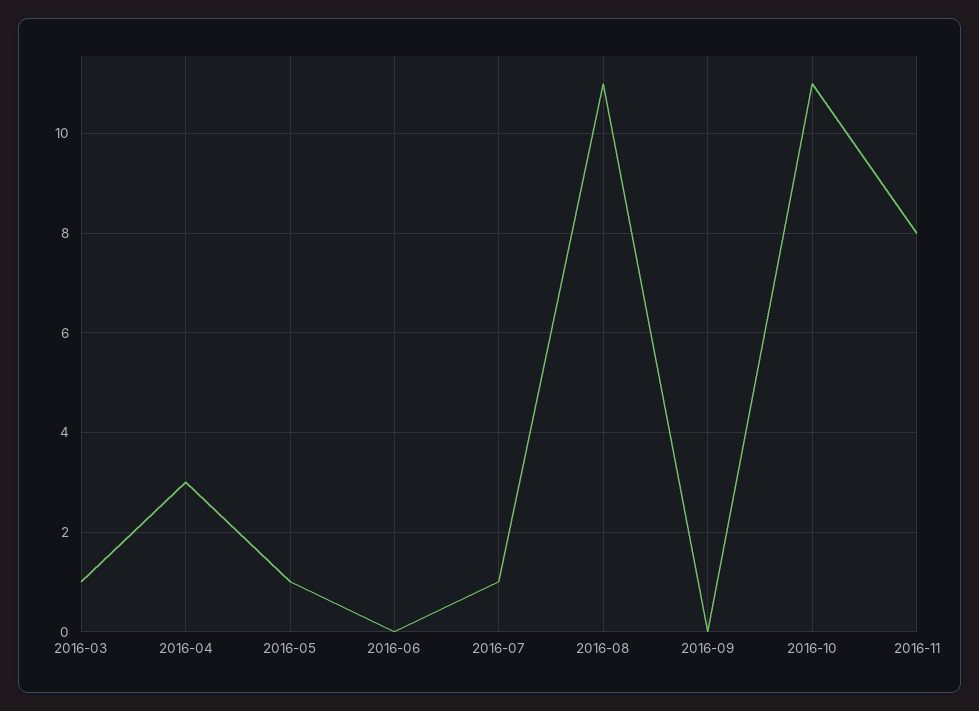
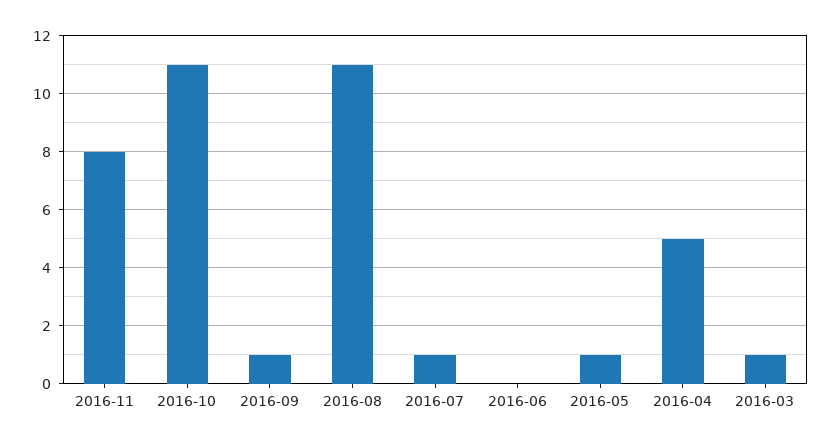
2016-04: 3 -> 5
2016-09: 0 -> 1

